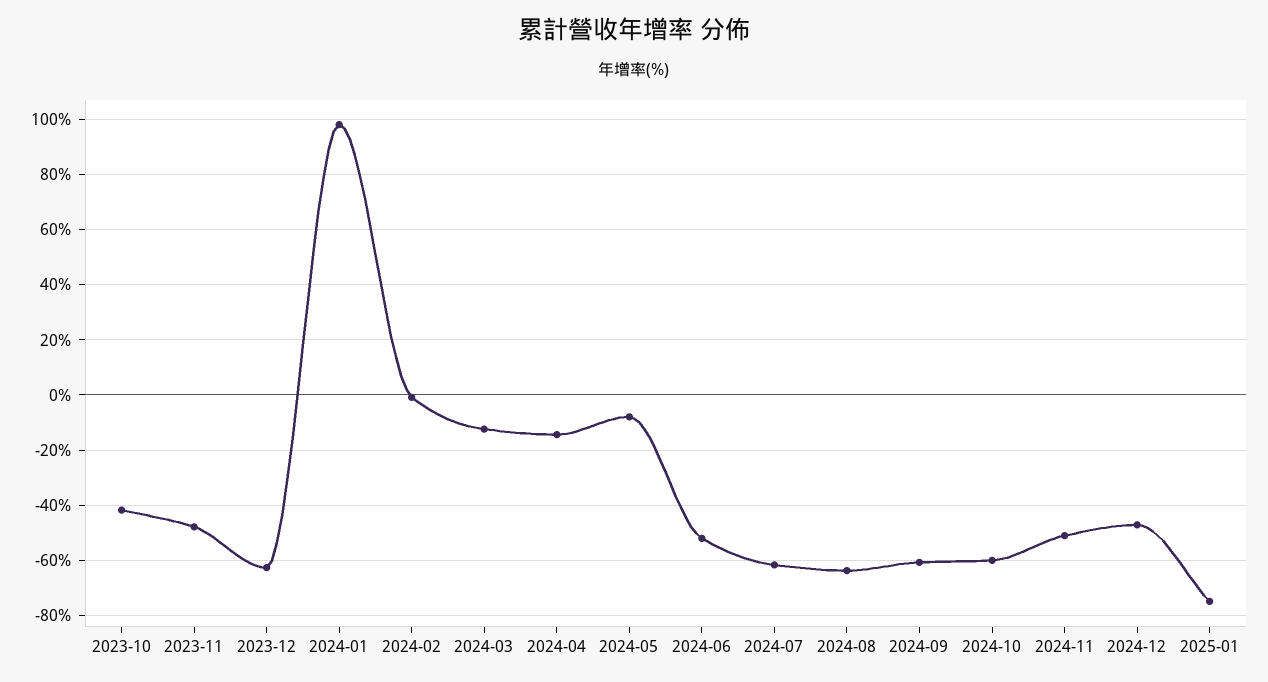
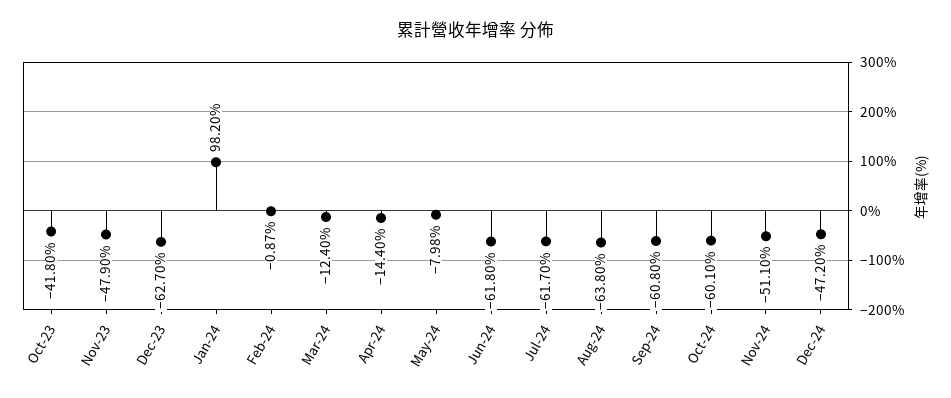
2024-06: -52.5 -> -61.8
2025-01: -75 -> none

